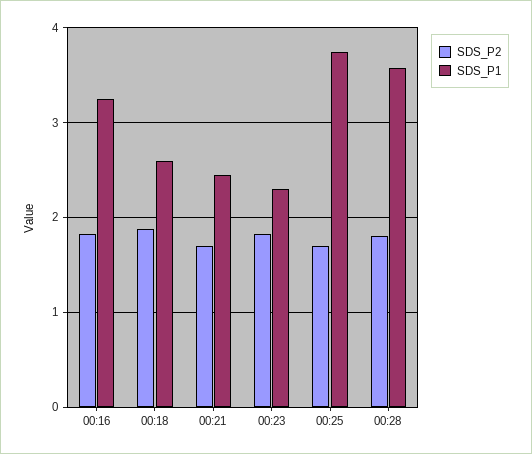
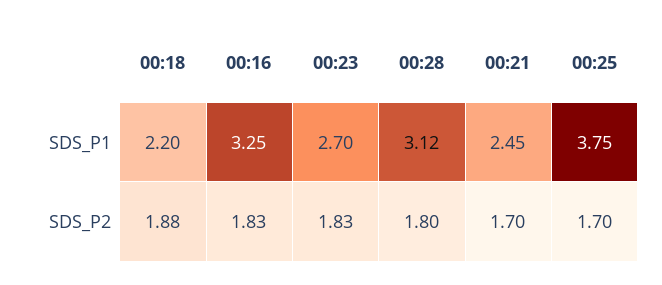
SDS_P1, 00:18: 2.6 -> 2.2
SDS_P1, 00:23: 2.3 -> 2.7
SDS_P1, 00:28: 3.6 -> 3.12

